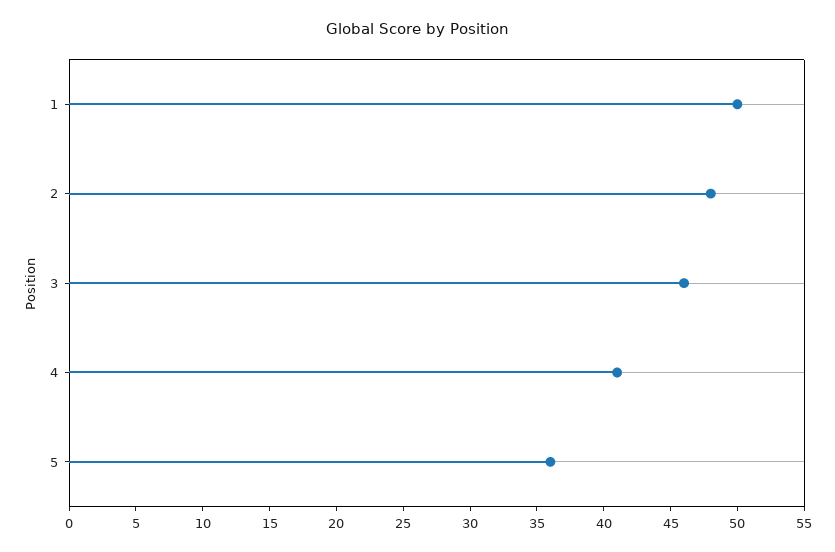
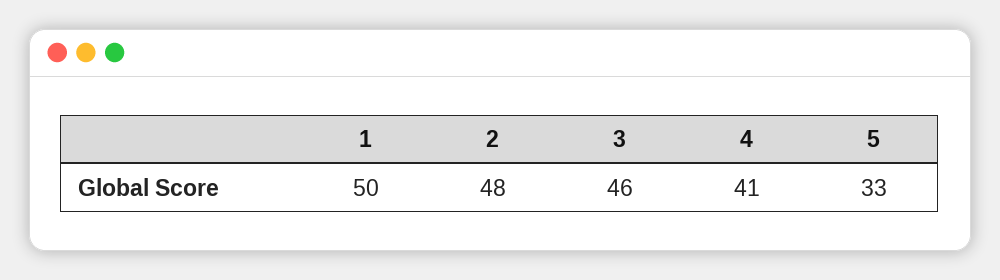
5: 36 -> 33

